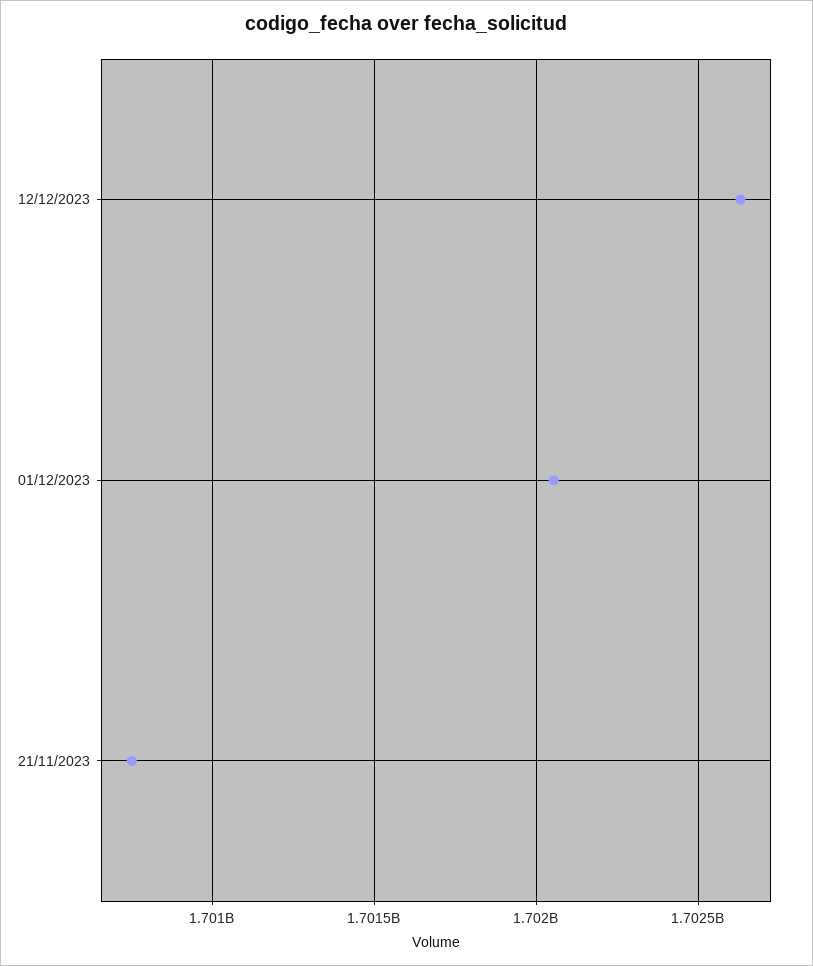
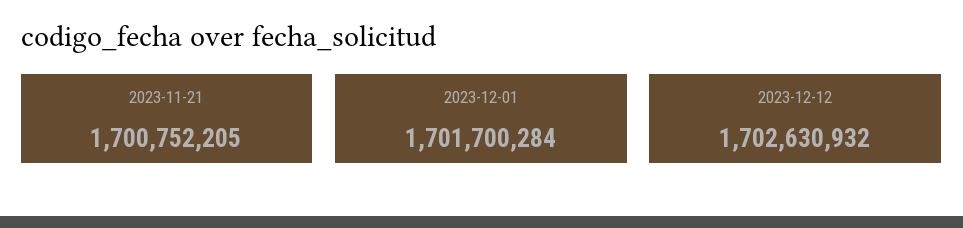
01/12/2023: 1702050000 -> 1701700284

